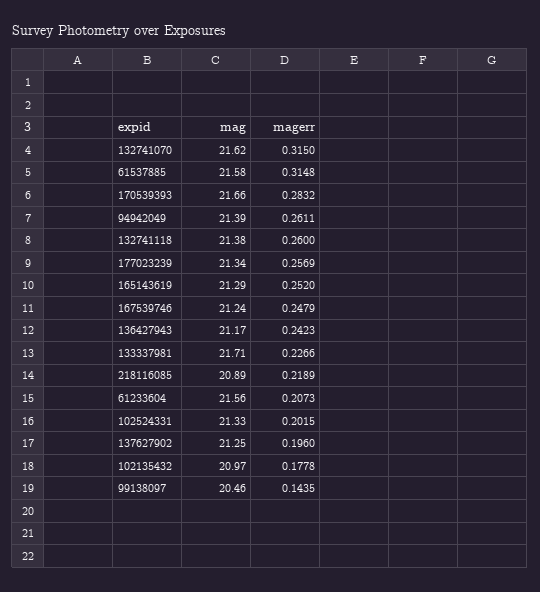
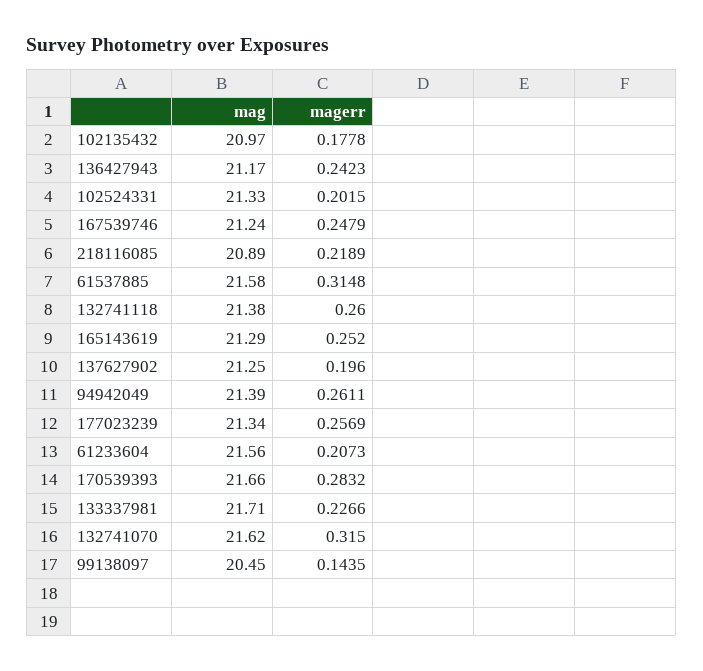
mag, 99138097: 20.46 -> 20.45

